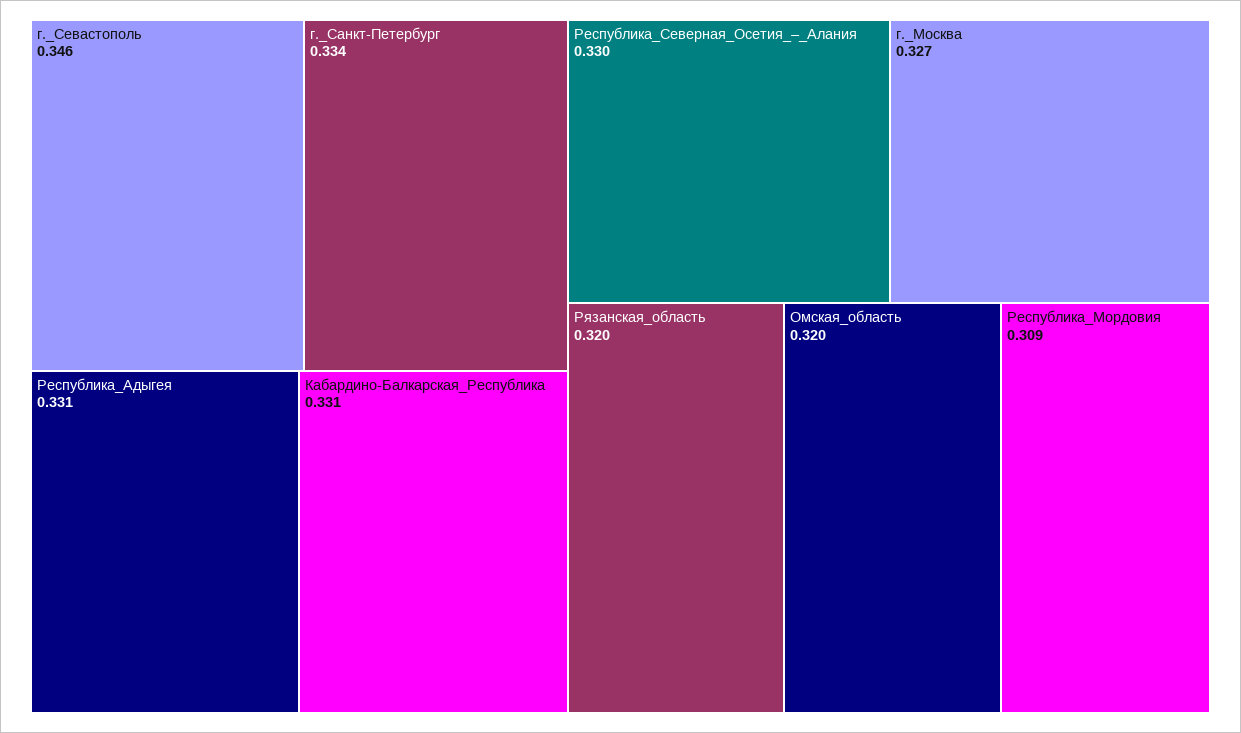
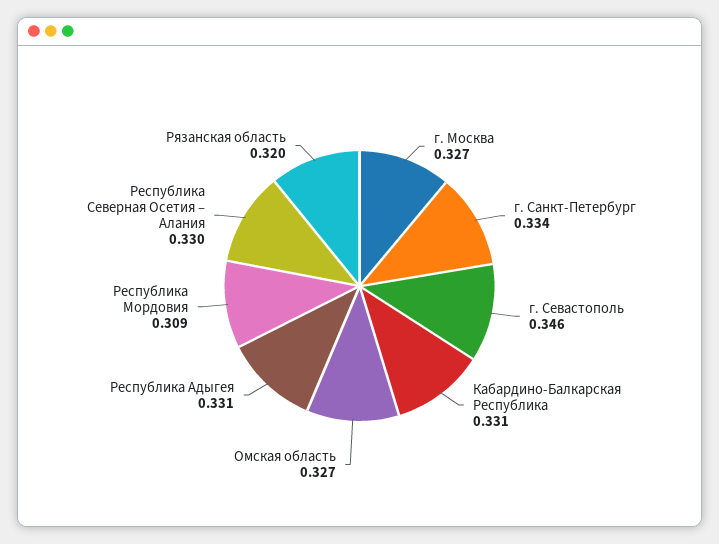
Омская_область: 0.32 -> 0.327

